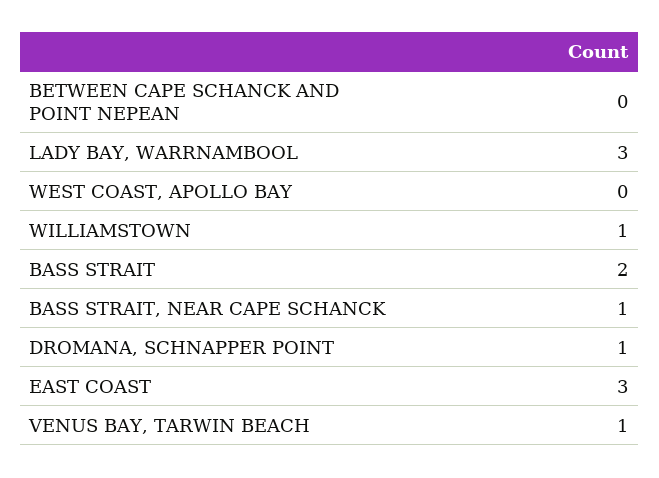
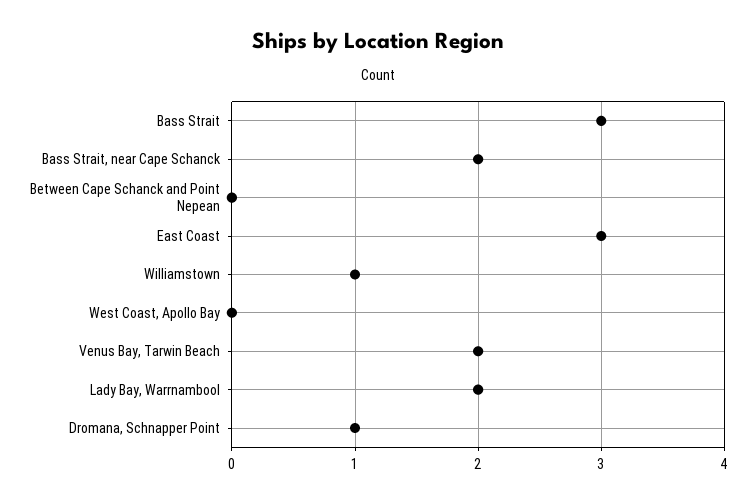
LADY BAY, WARRNAMBOOL: 3 -> 2
BASS STRAIT: 2 -> 3
BASS STRAIT, NEAR CAPE SCHANCK: 1 -> 2
VENUS BAY, TARWIN BEACH: 1 -> 2

